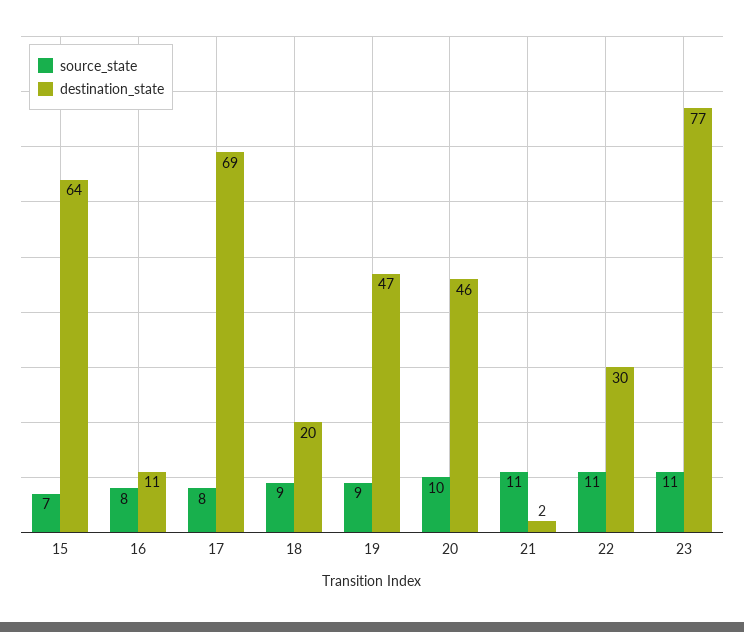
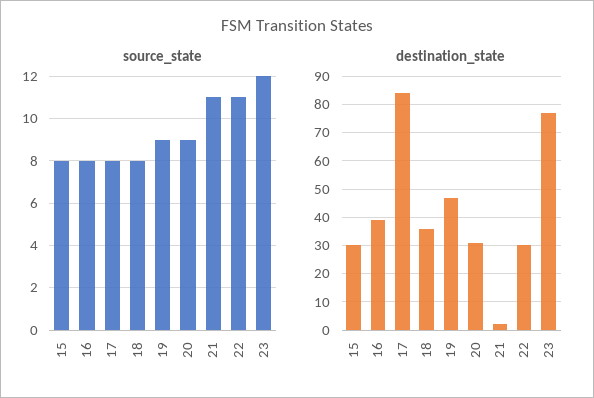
source_state, 15: 7 -> 8
destination_state, 15: 64 -> 30
destination_state, 16: 11 -> 40
destination_state, 17: 69 -> 85
source_state, 18: 9 -> 8
destination_state, 18: 20 -> 35
source_state, 20: 10 -> 9
destination_state, 20: 46 -> 30
source_state, 23: 11 -> 12

